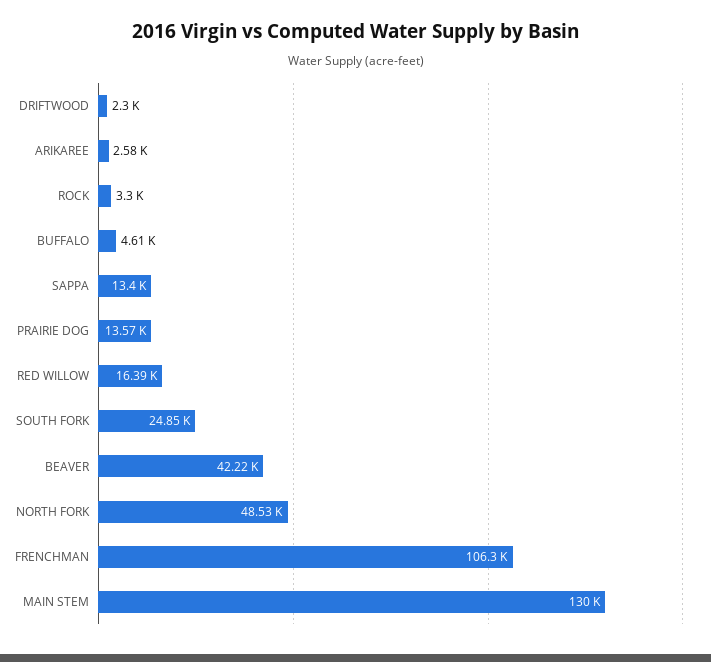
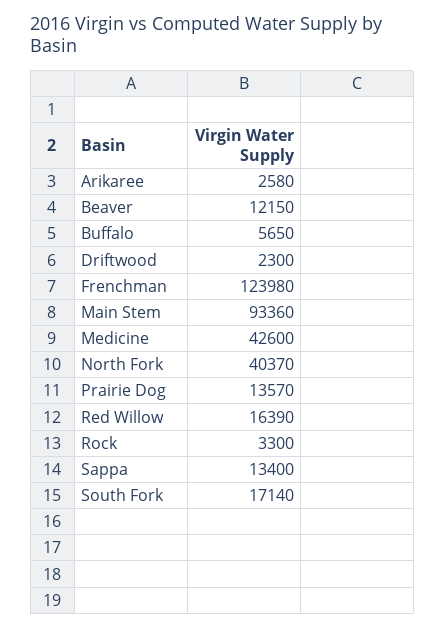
BUFFALO: 4610 -> 5650
SOUTH FORK: 24850 -> 17140
BEAVER: 42220 -> 12150
NORTH FORK: 48530 -> 40370
FRENCHMAN: 106300 -> 123980
MAIN STEM: 130000 -> 93360
Medicine: none -> 42600

